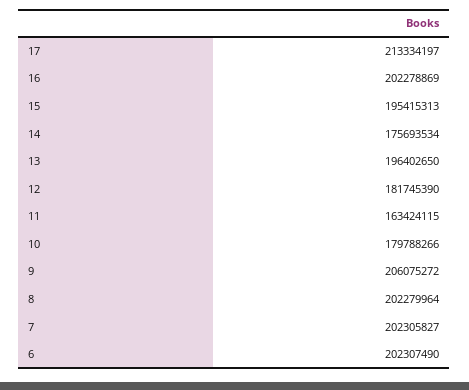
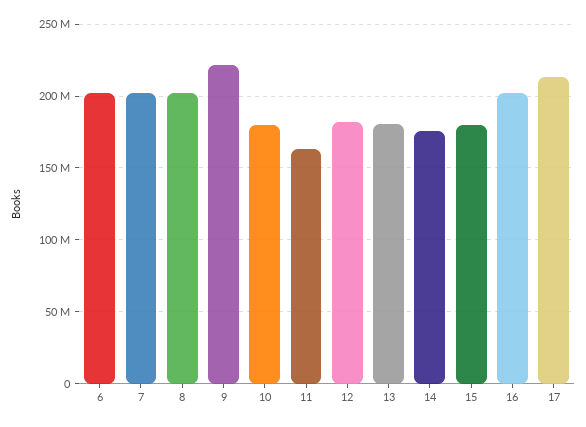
15: 195415313 -> 180000000
13: 196402650 -> 180000000
9: 206075272 -> 220000000

